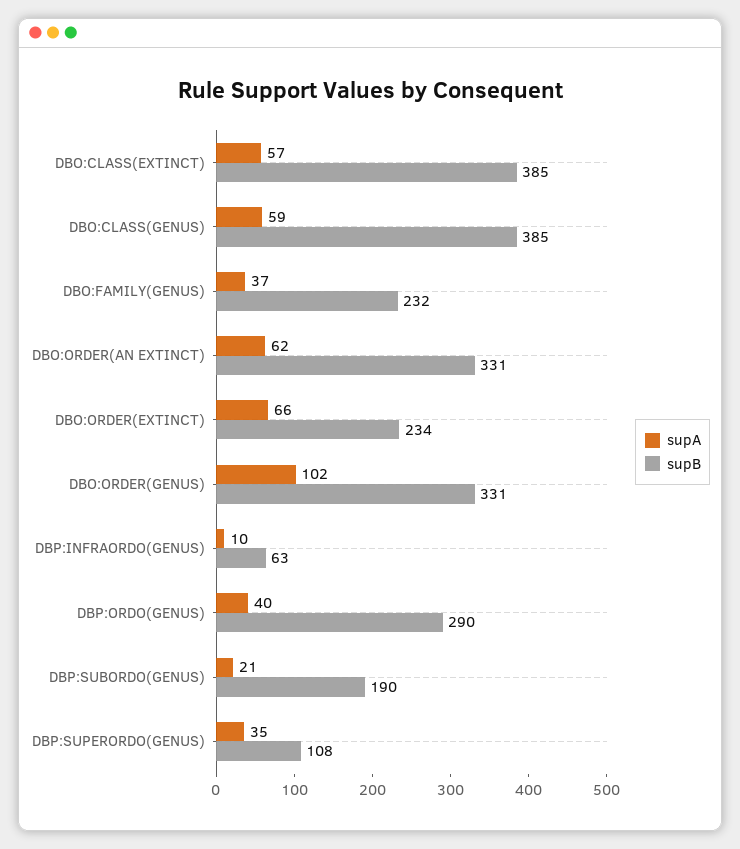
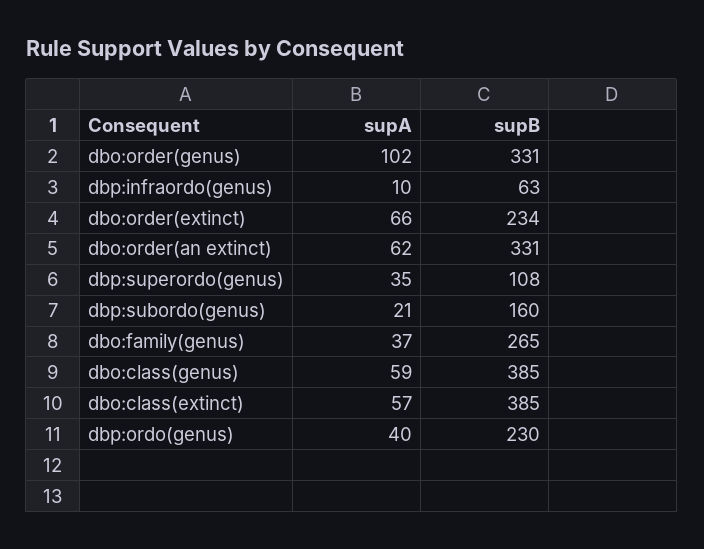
supB, DBO:FAMILY(GENUS): 232 -> 265
supB, DBP:ORDO(GENUS): 290 -> 230
supB, DBP:SUBORDO(GENUS): 190 -> 160

